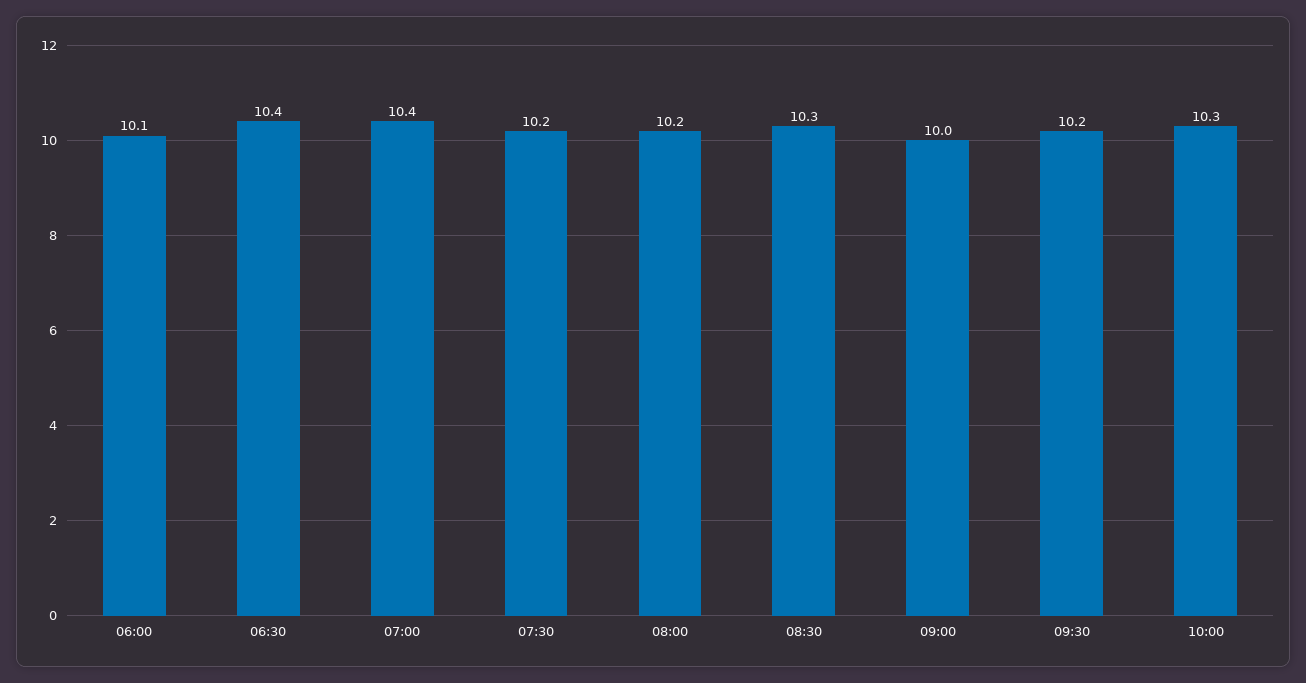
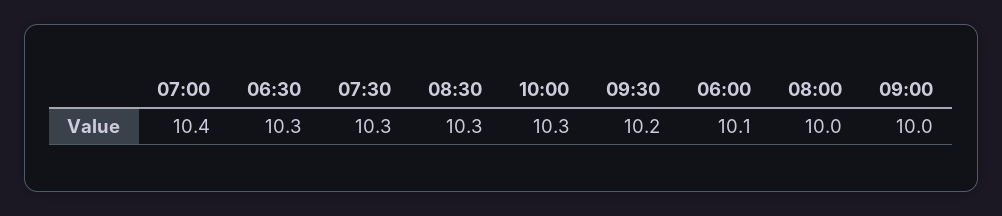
06:30: 10.4 -> 10.3
07:30: 10.2 -> 10.3
08:00: 10.2 -> 10

